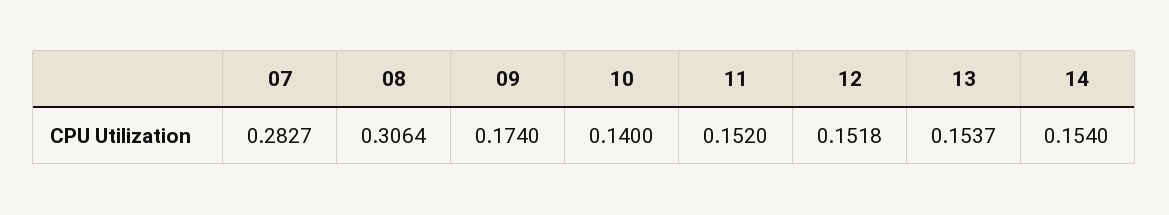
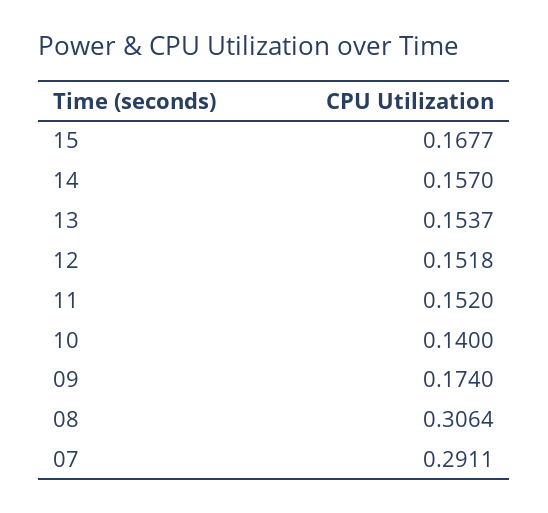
07: 0.2827 -> 0.2911
14: 0.154 -> 0.157
15: none -> 0.1677

